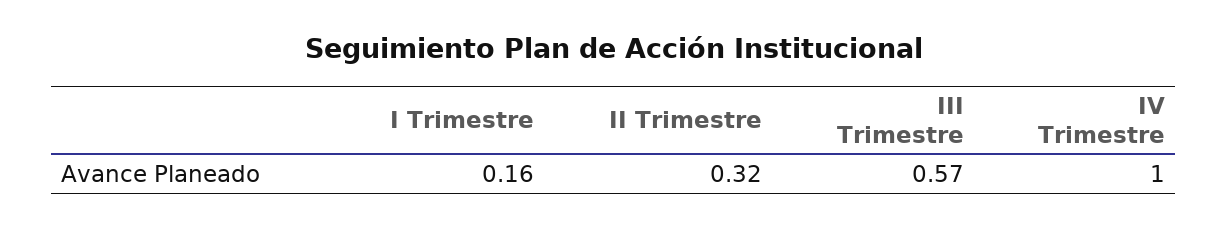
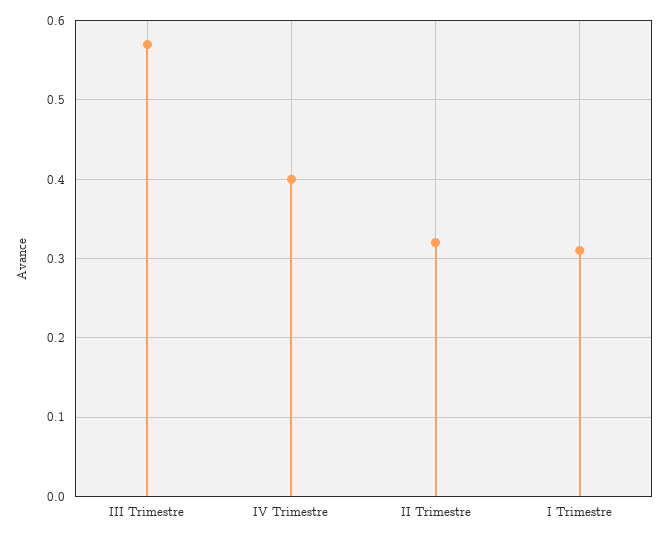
I Trimestre: 0.16 -> 0.31
IV Trimestre: 1 -> 0.4

